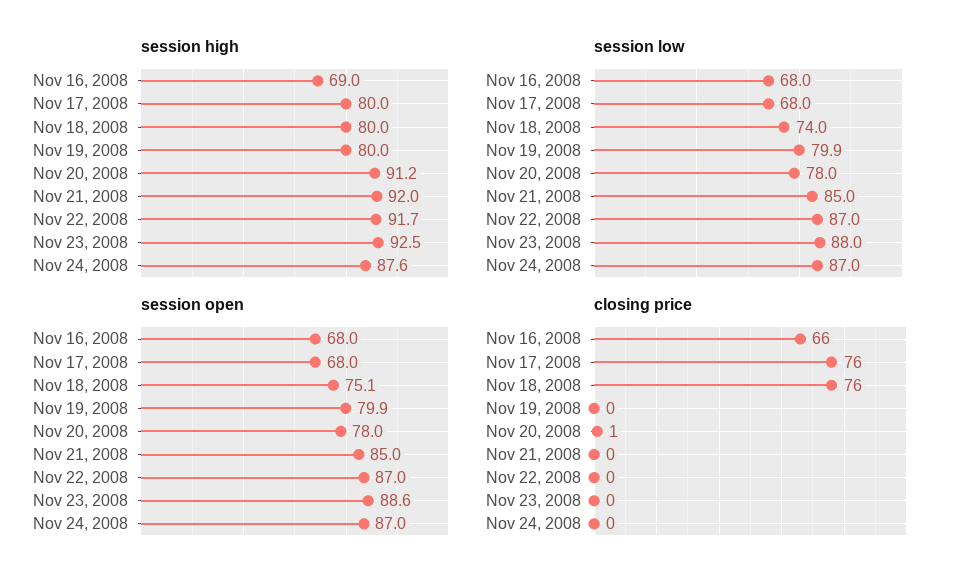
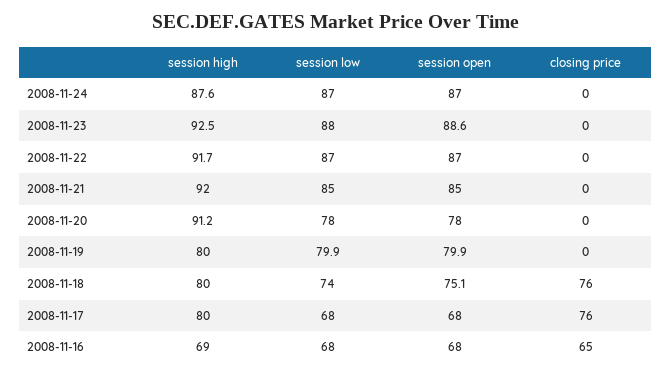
closing price, Nov 16, 2008: 66 -> 65
closing price, Nov 20, 2008: 1 -> 0

